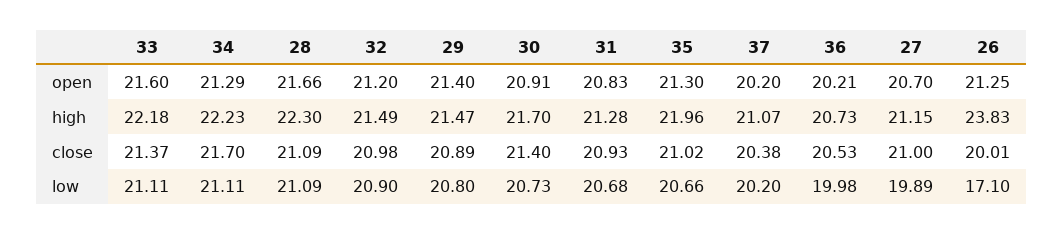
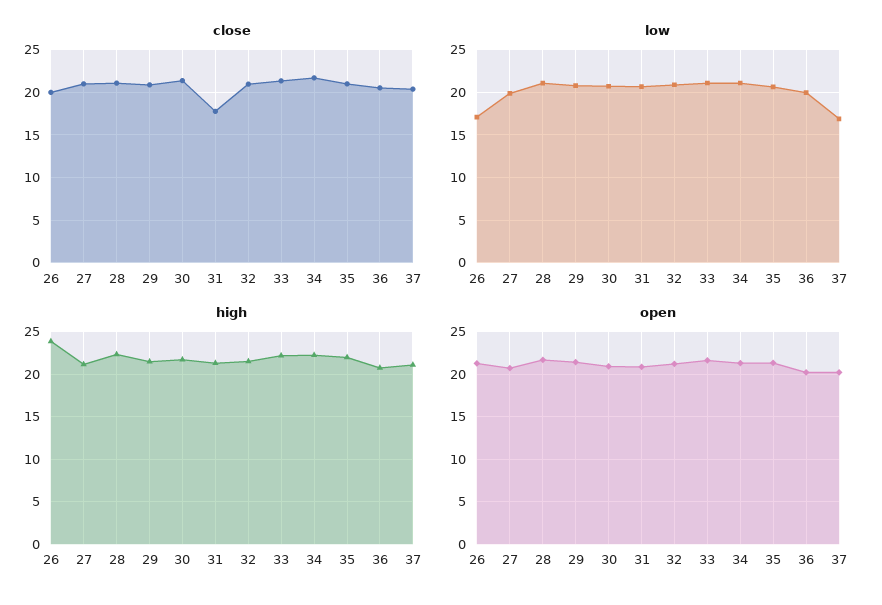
close, 31: 20.93 -> 18
low, 37: 20.2 -> 17

